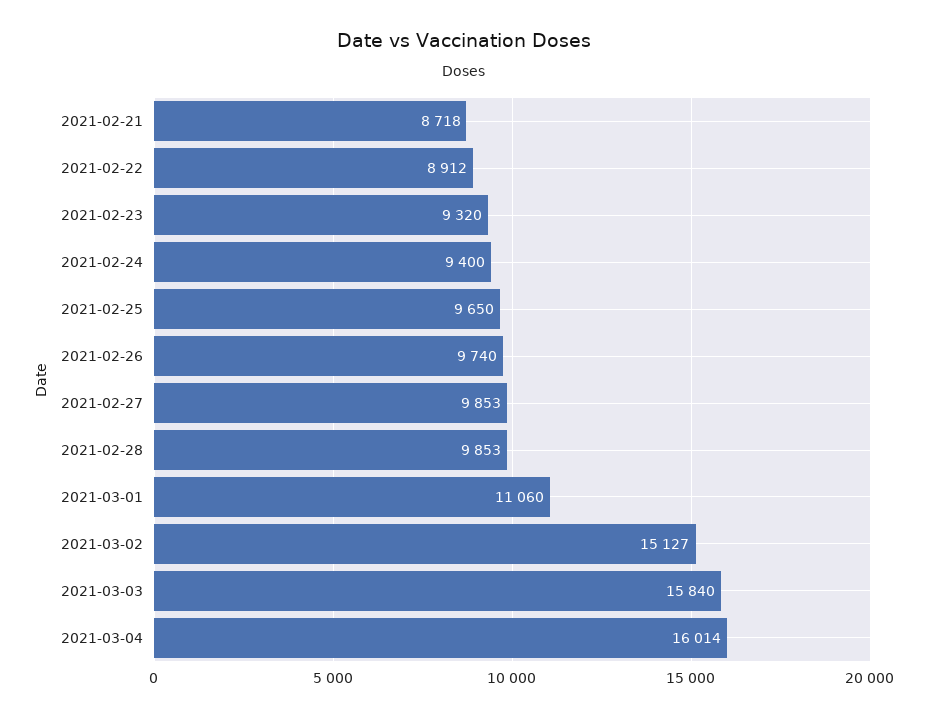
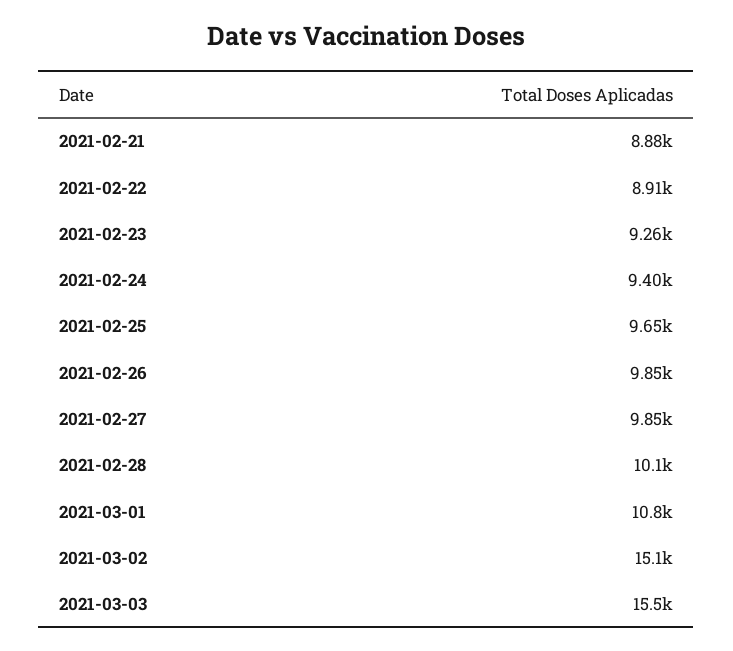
2021-02-21: 8718 -> 8880
2021-02-23: 9320 -> 9260
2021-02-26: 9740 -> 9850
2021-02-28: 9853 -> 10100
2021-03-01: 11060 -> 10800
2021-03-03: 15840 -> 15500
2021-03-04: 16014 -> none

